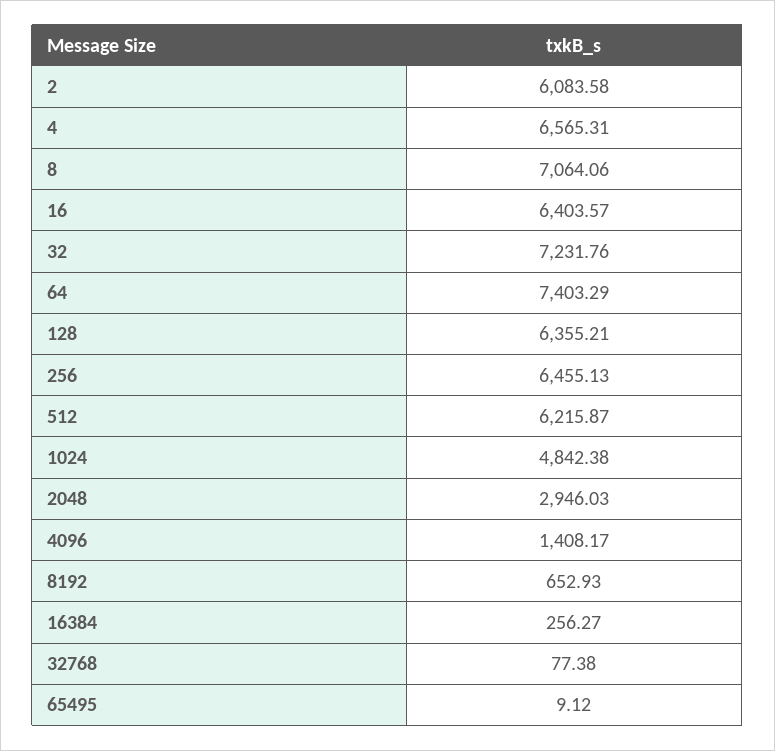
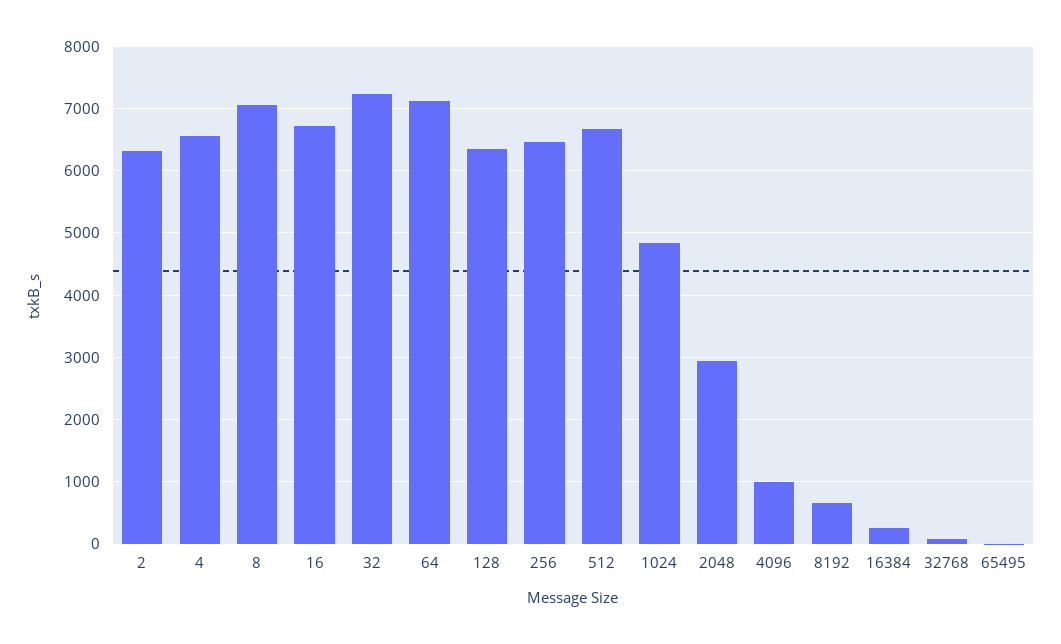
2: 6083.58 -> 6300
16: 6403.57 -> 6700
64: 7403.29 -> 7100
512: 6215.87 -> 6700
4096: 1408.17 -> 1000

